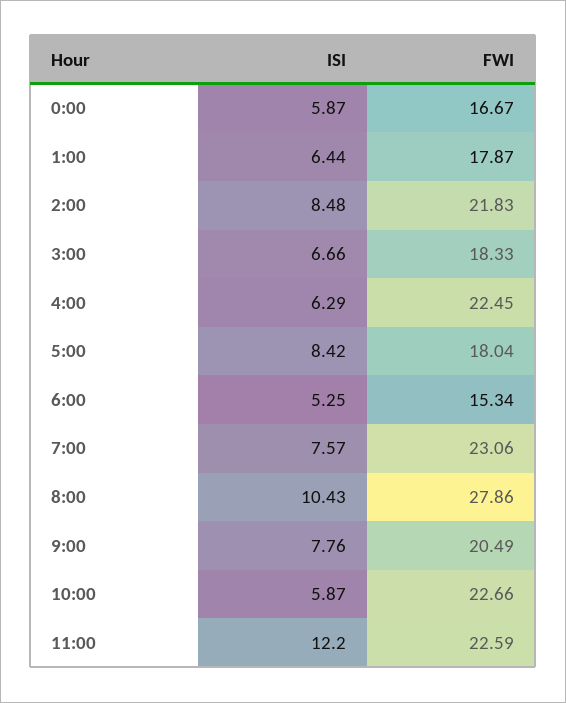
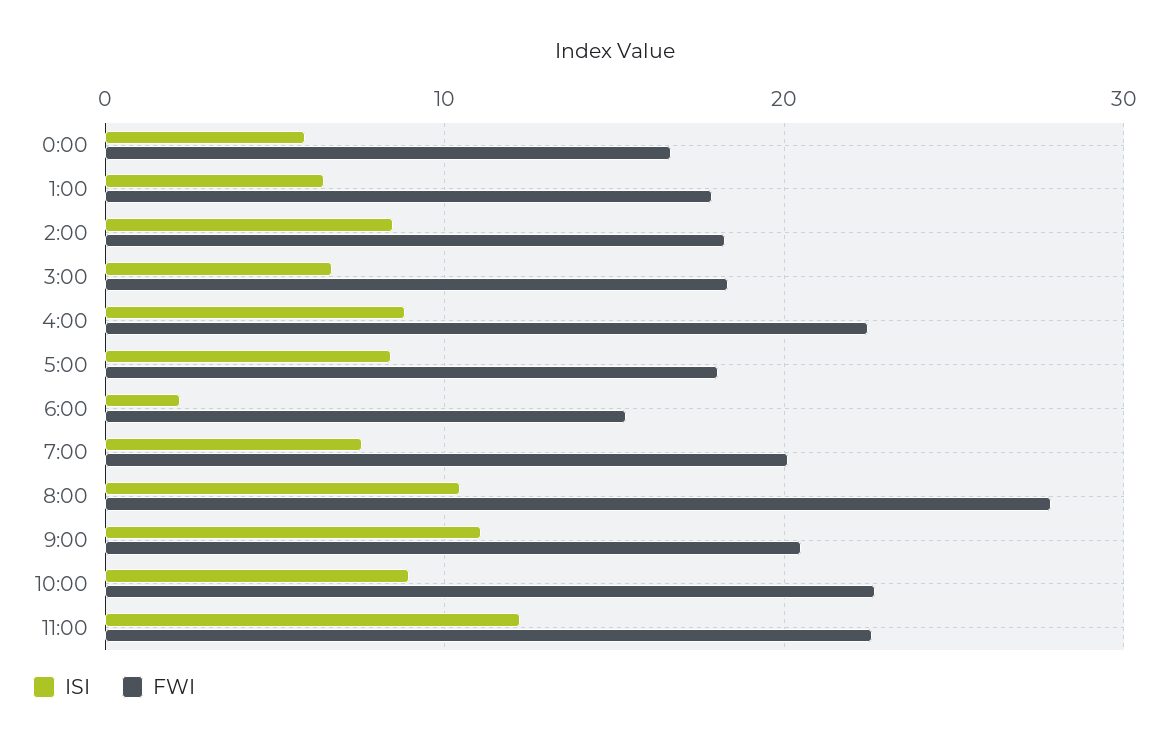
FWI, 2:00: 21.83 -> 18
ISI, 4:00: 6.29 -> 9
ISI, 6:00: 5.25 -> 2
FWI, 7:00: 23.06 -> 20
ISI, 9:00: 7.76 -> 11
ISI, 10:00: 5.87 -> 9

